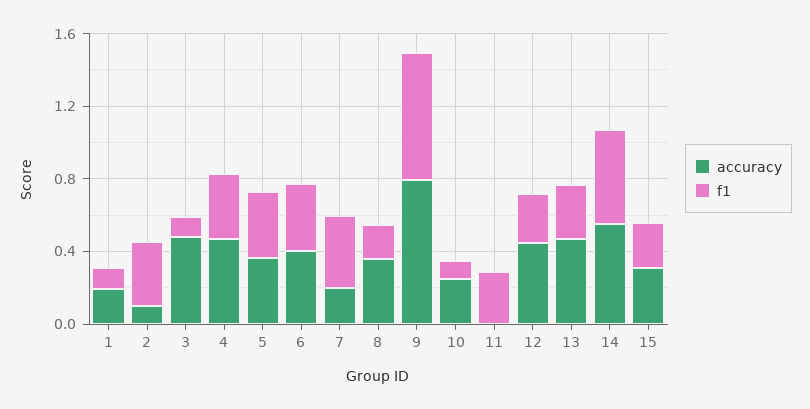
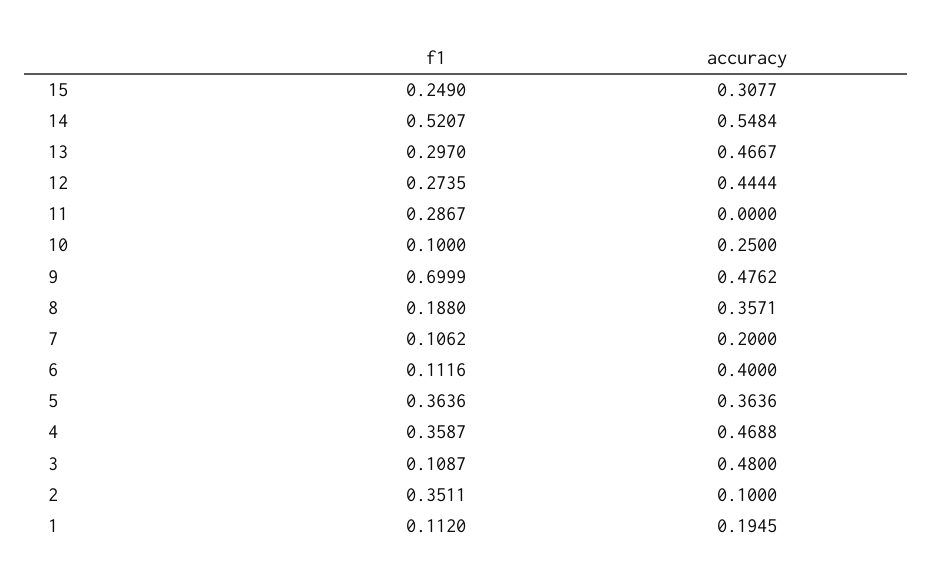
f1, 6: 0.4 -> 0.1116
f1, 7: 0.4 -> 0.1062
accuracy, 9: 0.8 -> 0.4762

